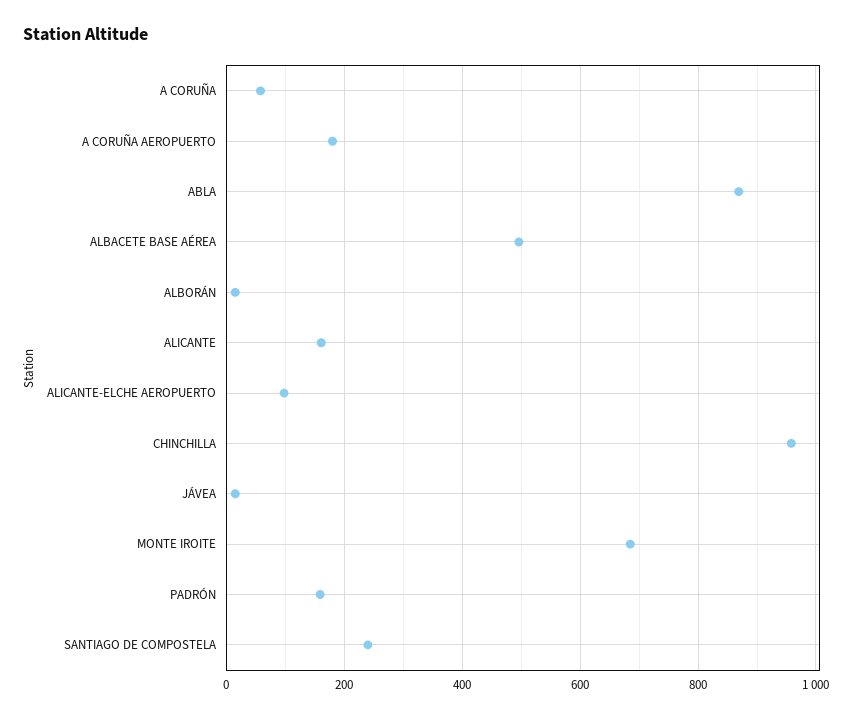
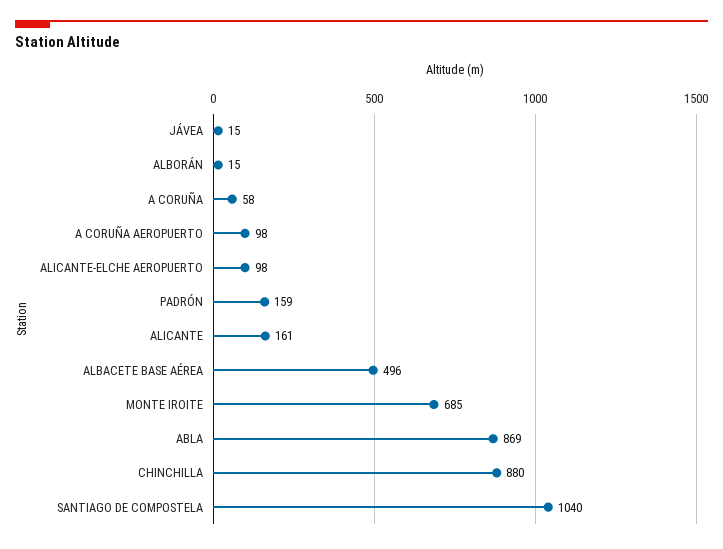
A CORUÑA AEROPUERTO: 180 -> 98
CHINCHILLA: 960 -> 880
SANTIAGO DE COMPOSTELA: 240 -> 1040

